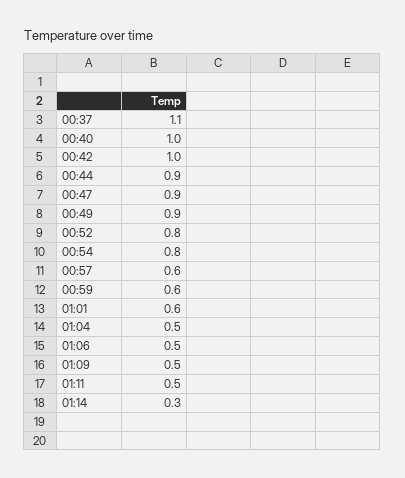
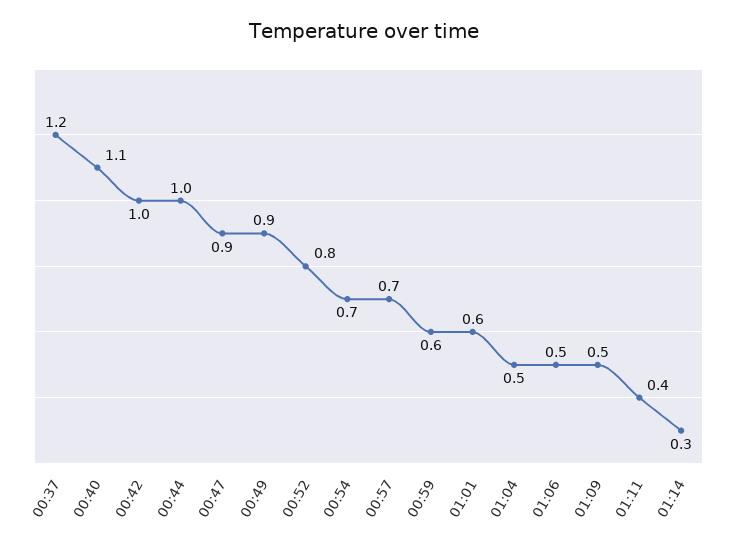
00:37: 1.1 -> 1.2
00:40: 1 -> 1.1
00:44: 0.9 -> 1
00:54: 0.8 -> 0.7
00:57: 0.6 -> 0.7
01:11: 0.5 -> 0.4

